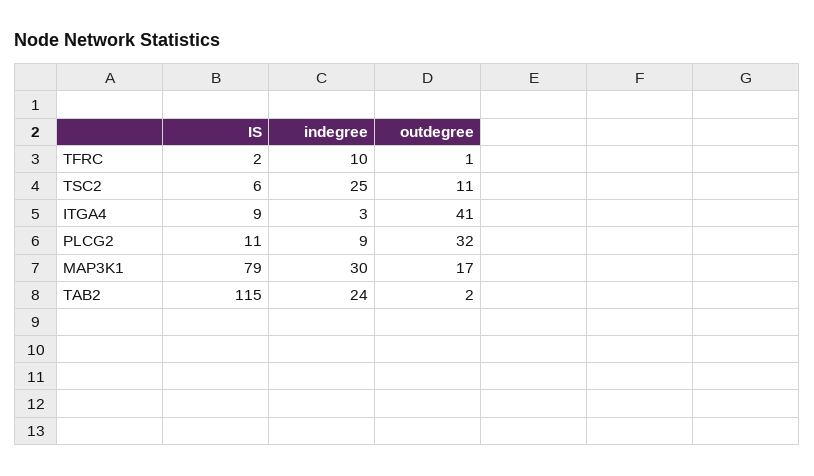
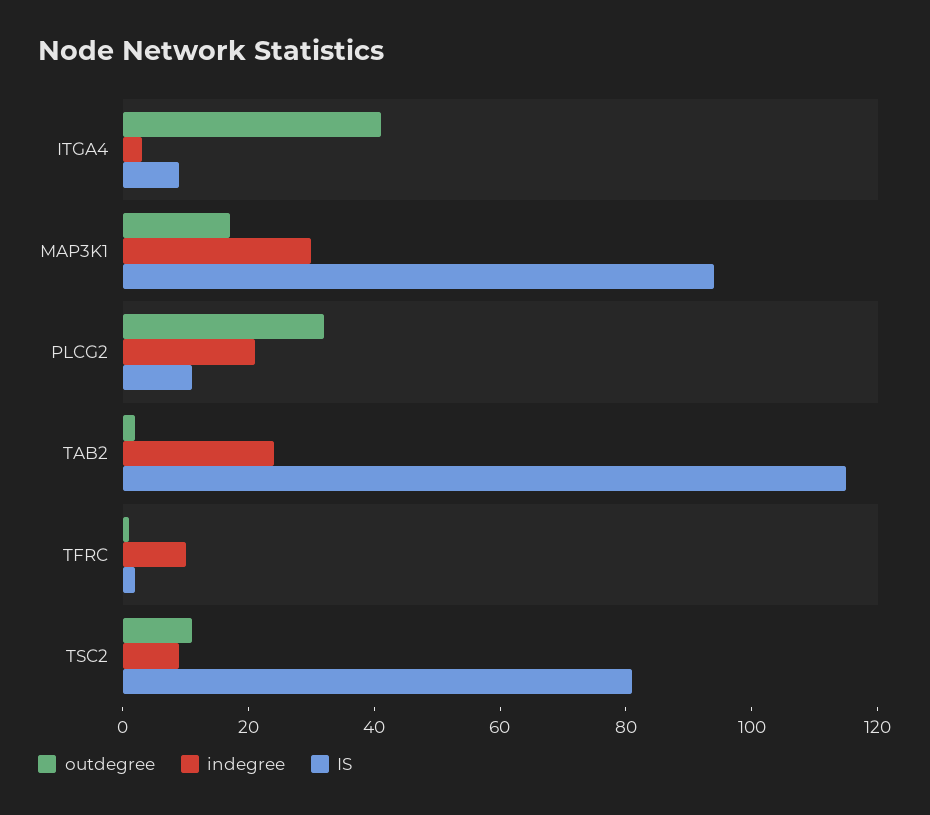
IS, TSC2: 6 -> 80
indegree, TSC2: 25 -> 10
indegree, PLCG2: 9 -> 20
IS, MAP3K1: 79 -> 95

